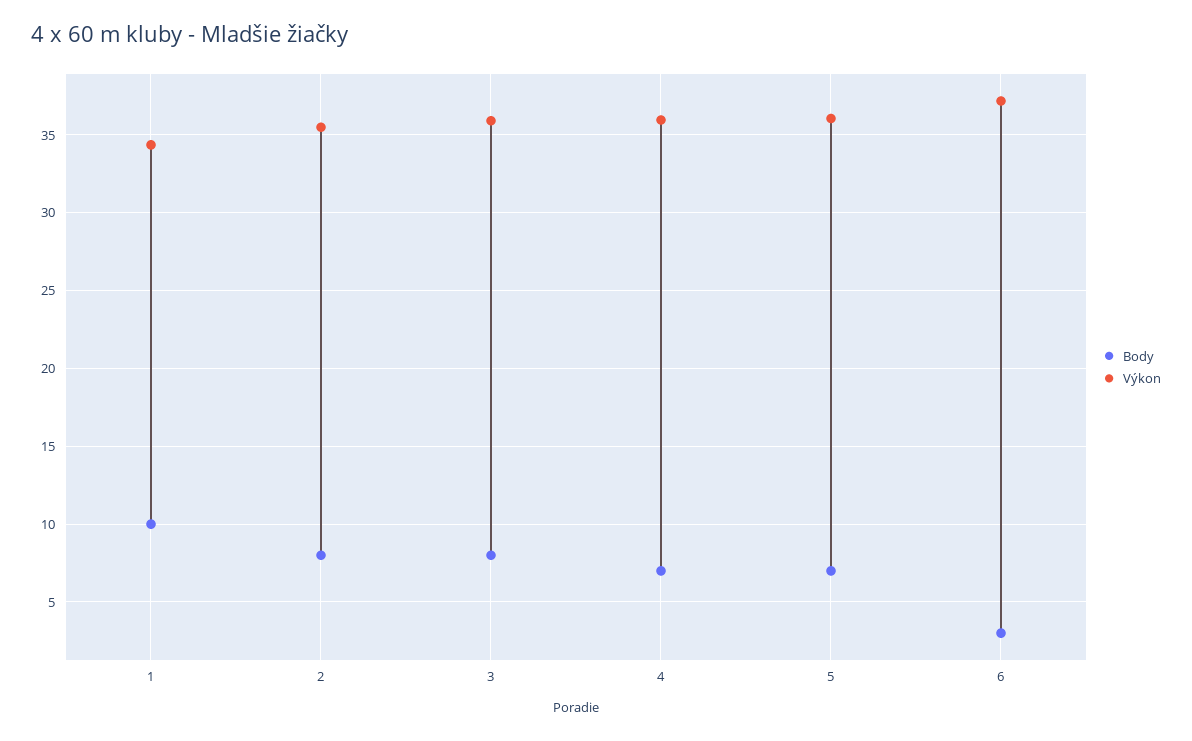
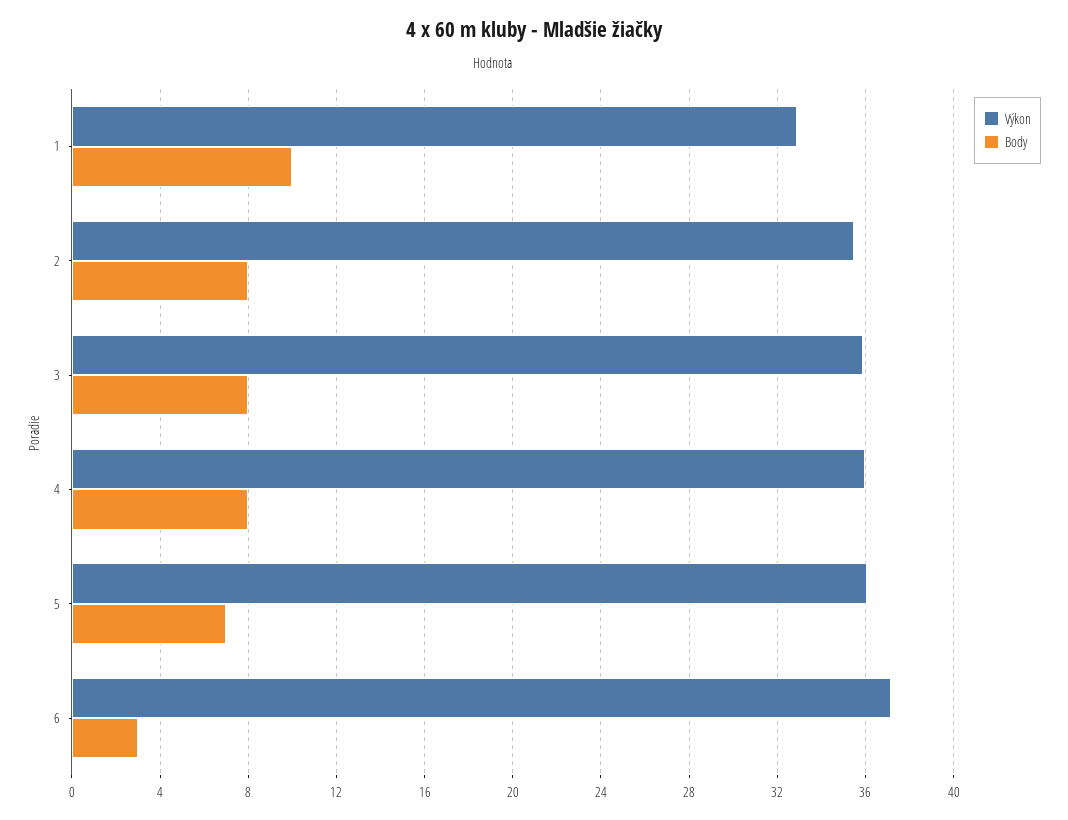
Výkon, 1: 34.5 -> 33
Body, 4: 7 -> 8

